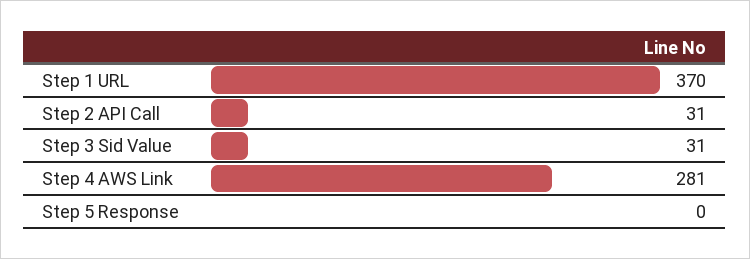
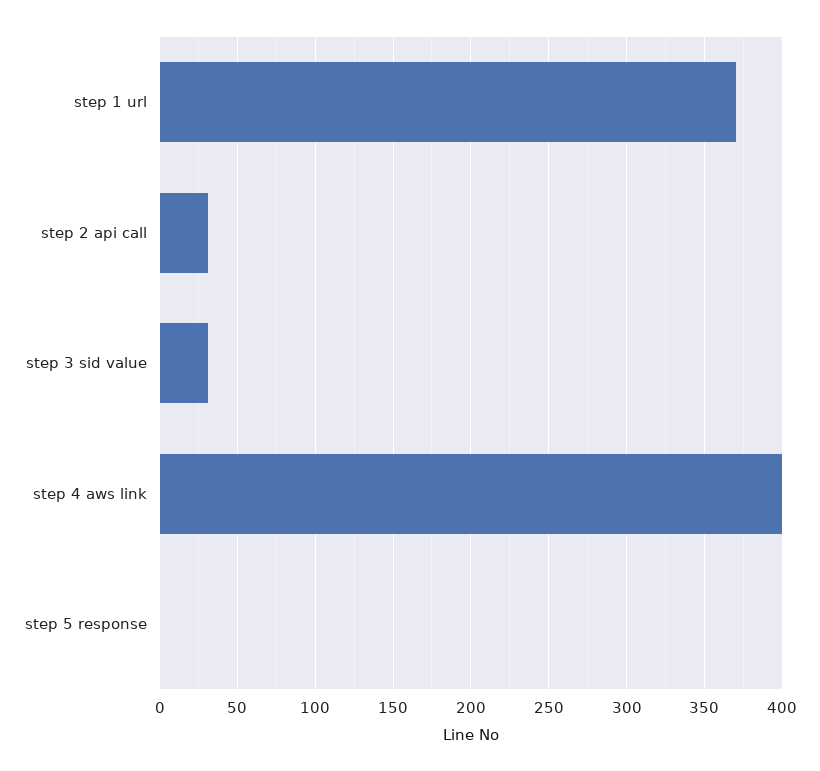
Step 4 AWS Link: 281 -> 400

